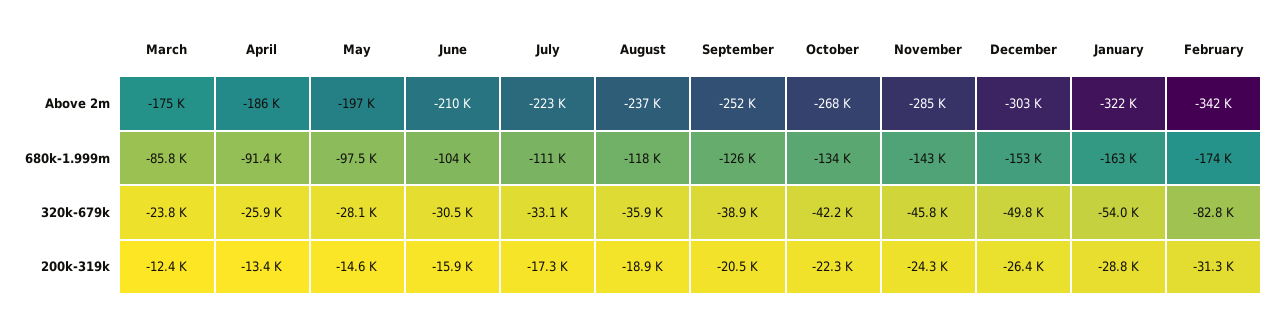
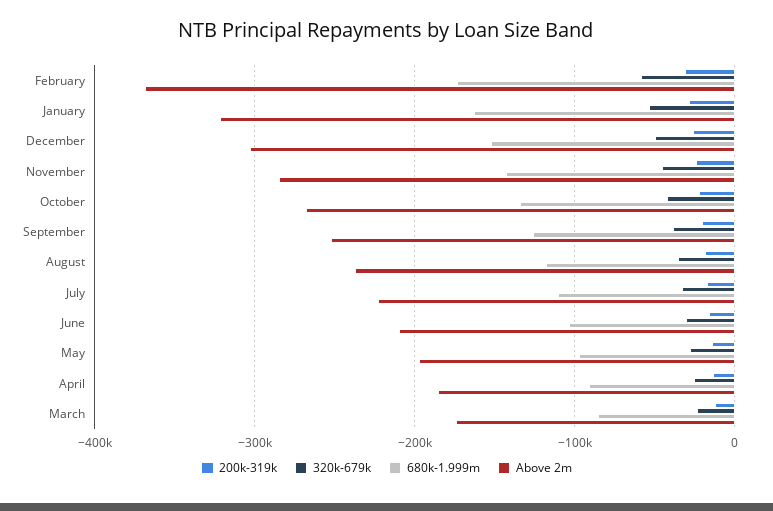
Above 2m, February: -342000 -> -370000
320k-679k, February: -82800 -> -60000

